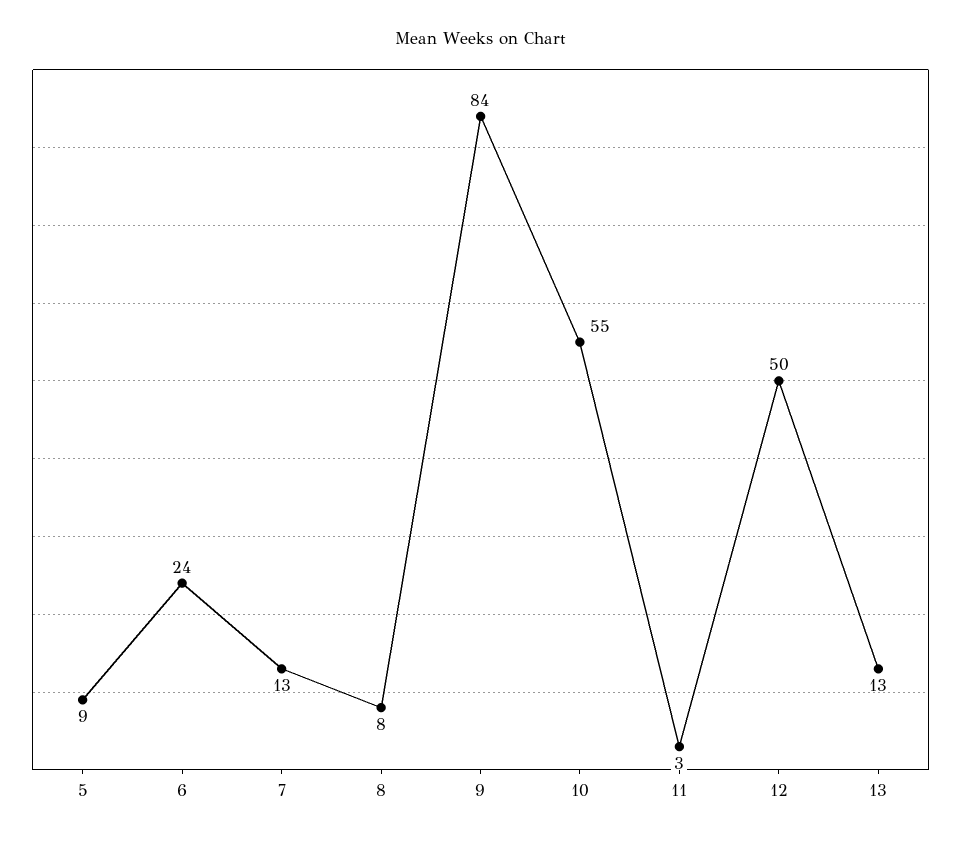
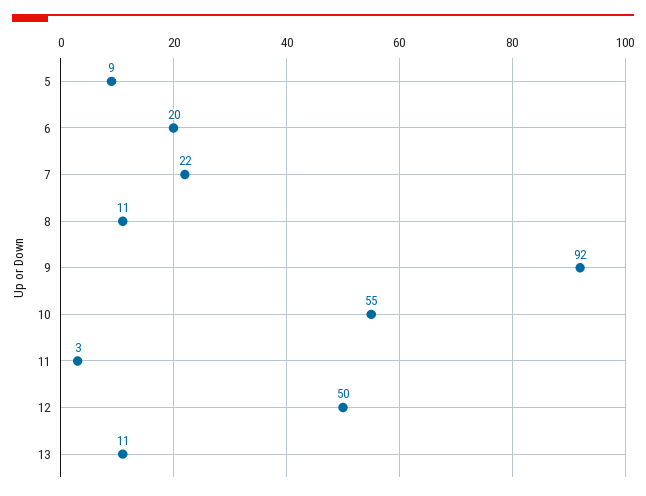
6: 24 -> 20
7: 13 -> 22
8: 8 -> 11
9: 84 -> 92
13: 13 -> 11

